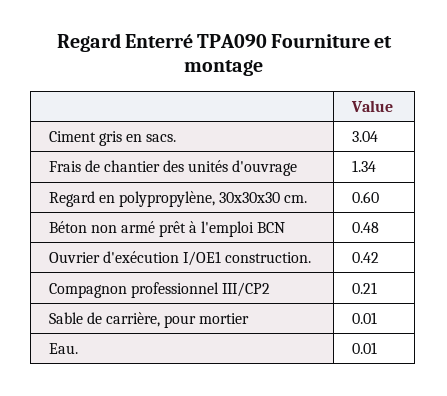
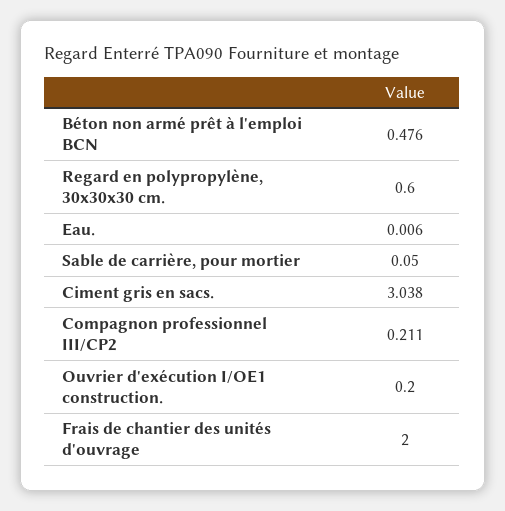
Frais de chantier des unités d'ouvrage: 1.34 -> 2
Ouvrier d'exécution I/OE1 construction.: 0.42 -> 0.2
Sable de carrière, pour mortier: 0.01 -> 0.05

